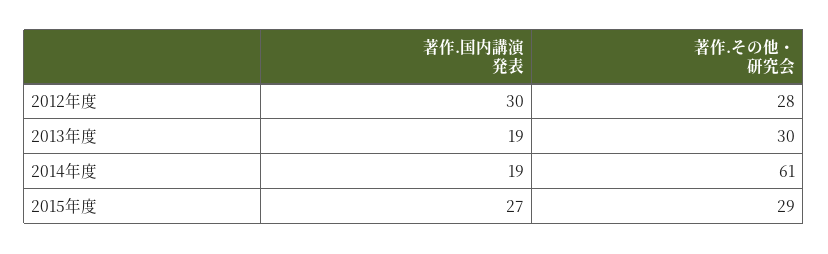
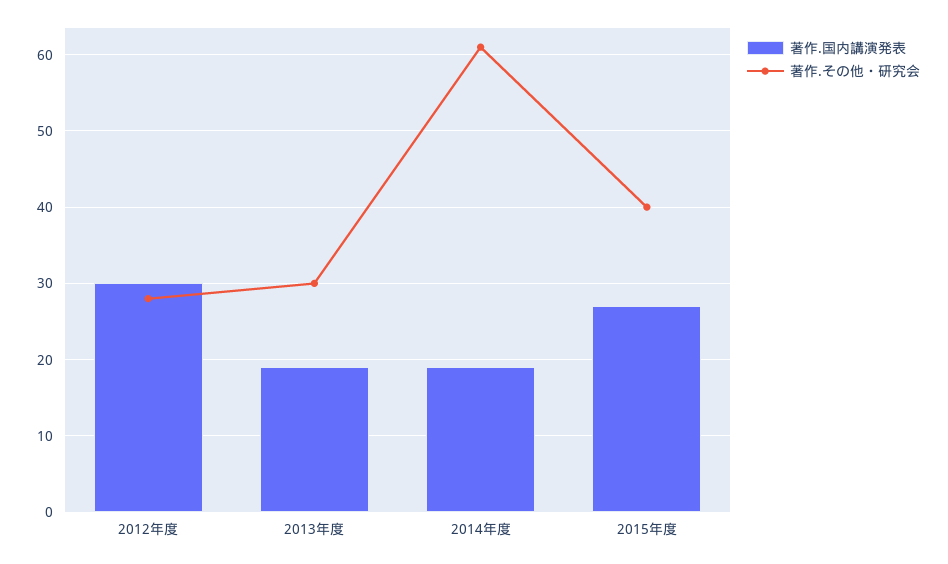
著作.その他・研究会, 2015年度: 29 -> 40

